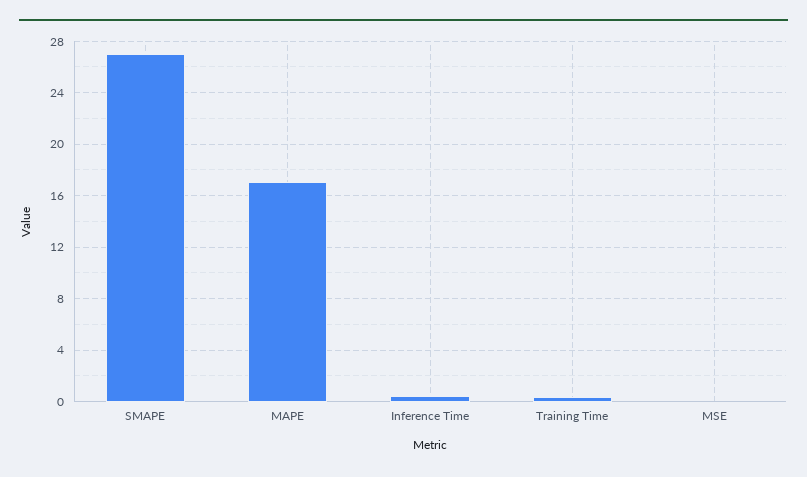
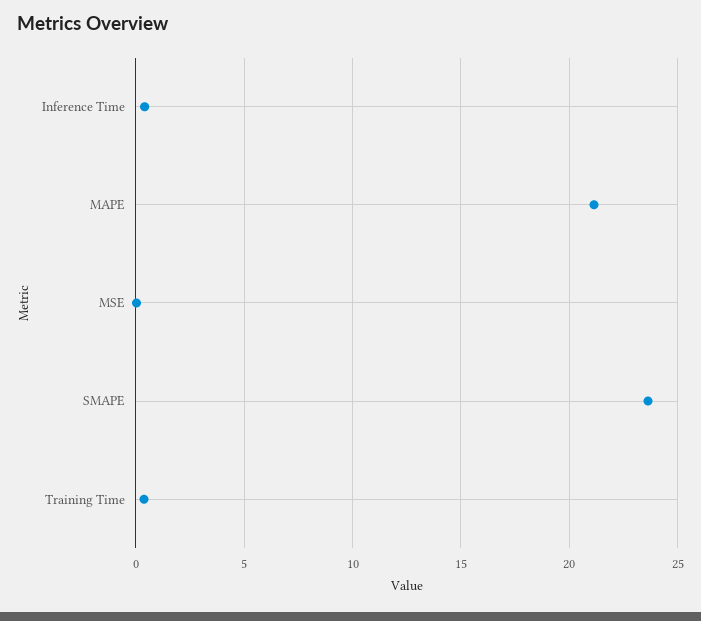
SMAPE: 27 -> 23.5
MAPE: 17 -> 21

